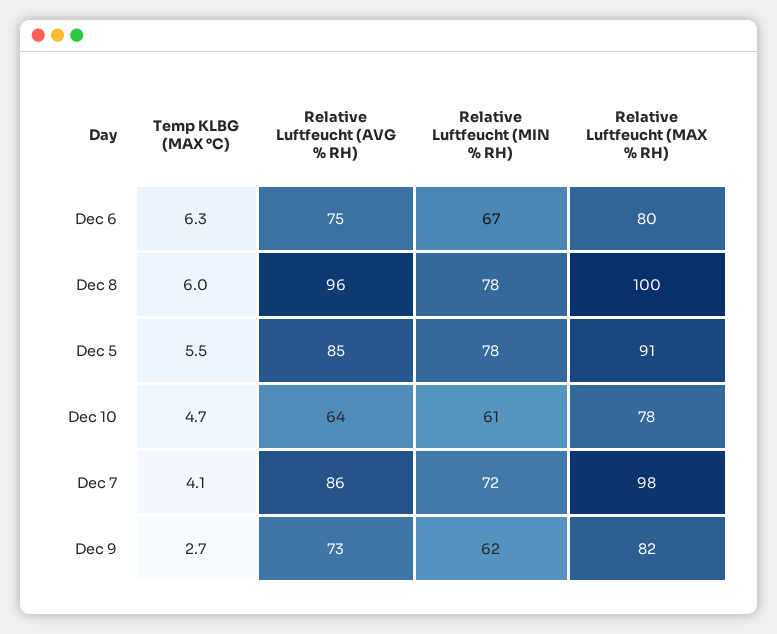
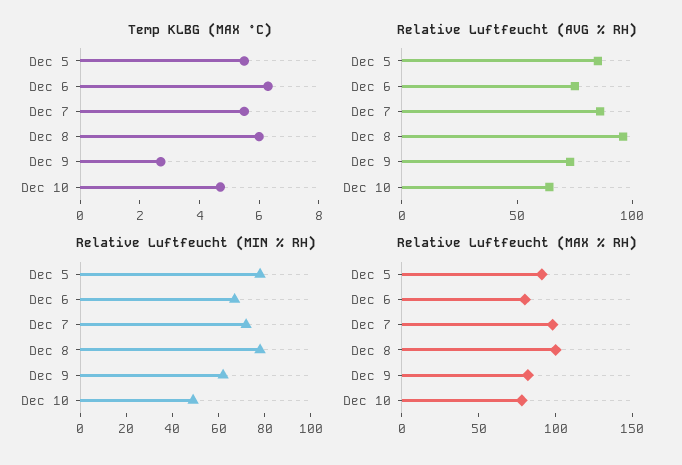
Relative Luftfeucht (MIN % RH), Dec 10: 61 -> 50
Temp KLBG (MAX °C), Dec 7: 4.1 -> 5.5

